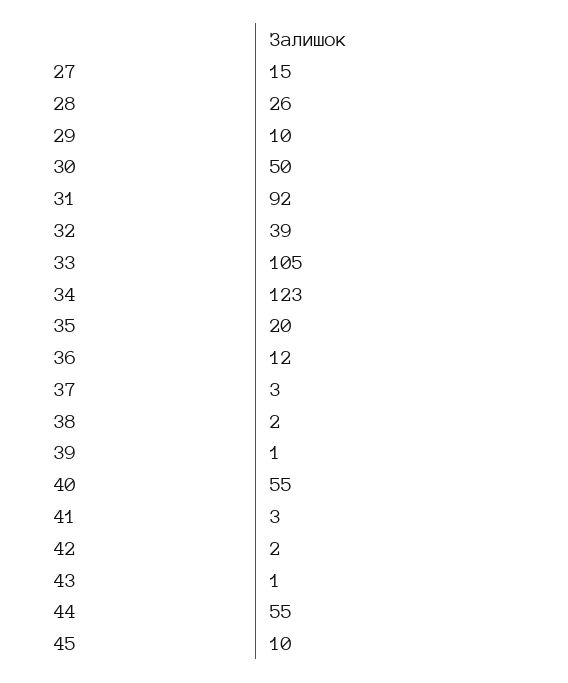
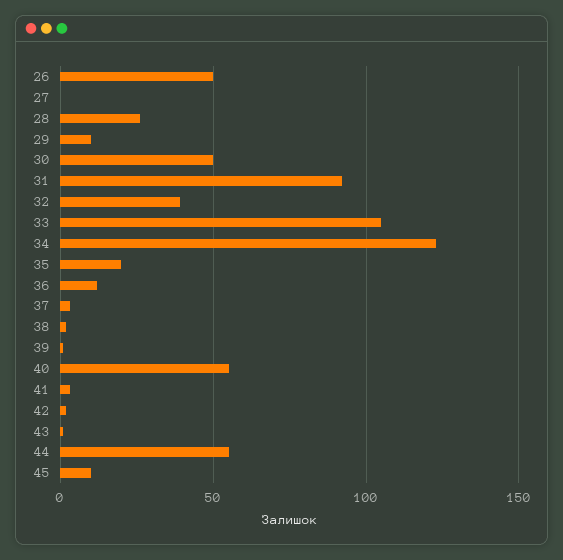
27: 15 -> 0
26: none -> 50

